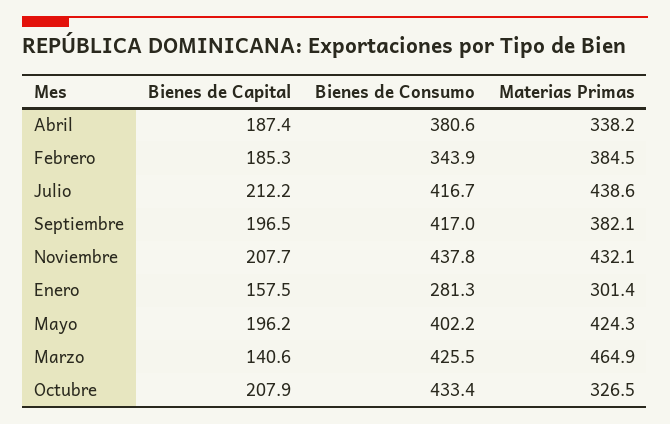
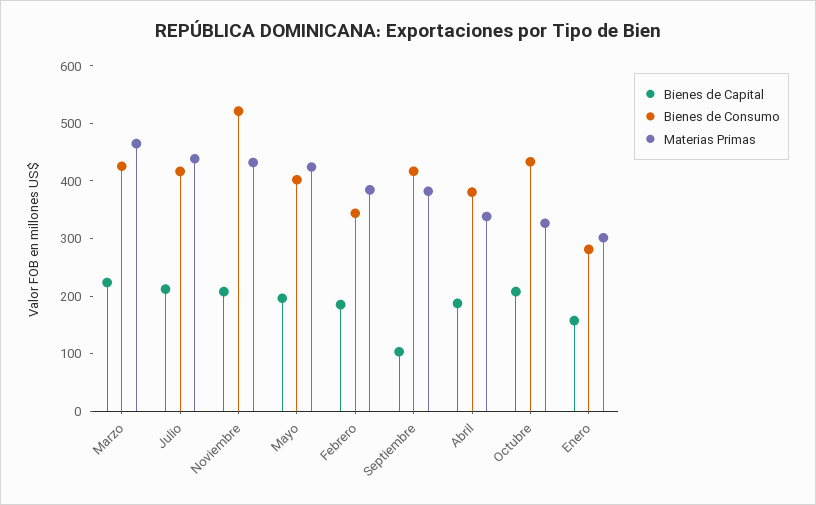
Bienes de Capital, Septiembre: 196.5 -> 100
Bienes de Consumo, Noviembre: 437.8 -> 520
Bienes de Capital, Marzo: 140.6 -> 220

